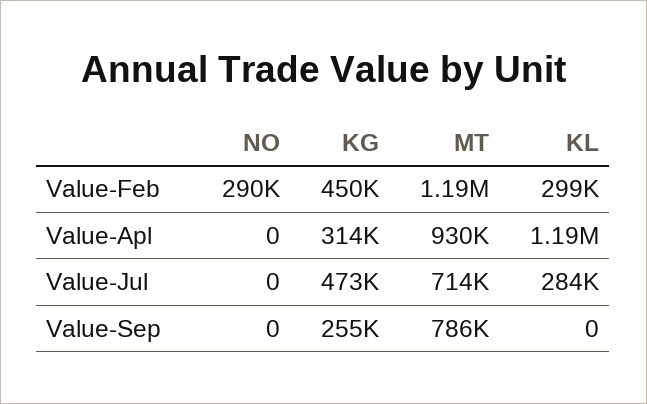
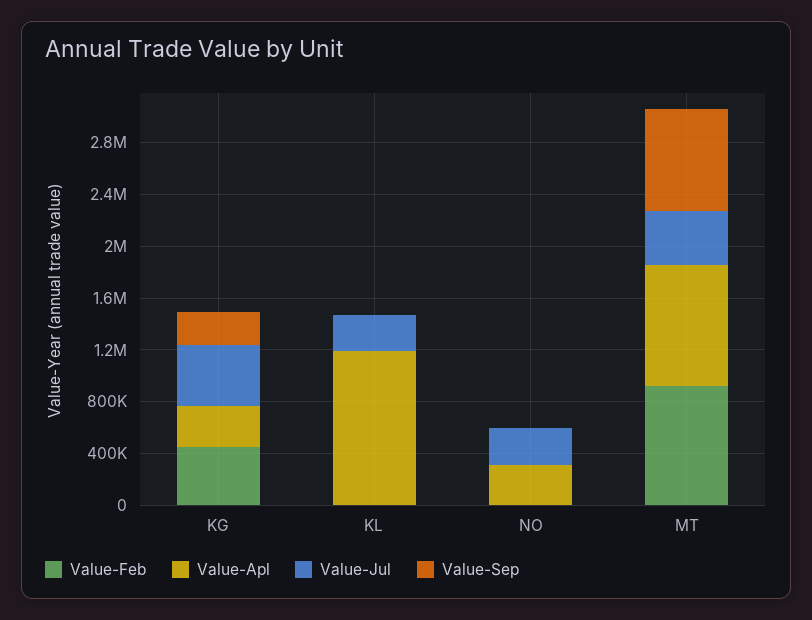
Value-Feb, NO: 290000 -> 0
Value-Feb, MT: 1190000 -> 900000
Value-Feb, KL: 299000 -> 0
Value-Apl, NO: 0 -> 300000
Value-Jul, NO: 0 -> 300000
Value-Jul, MT: 714000 -> 400000

